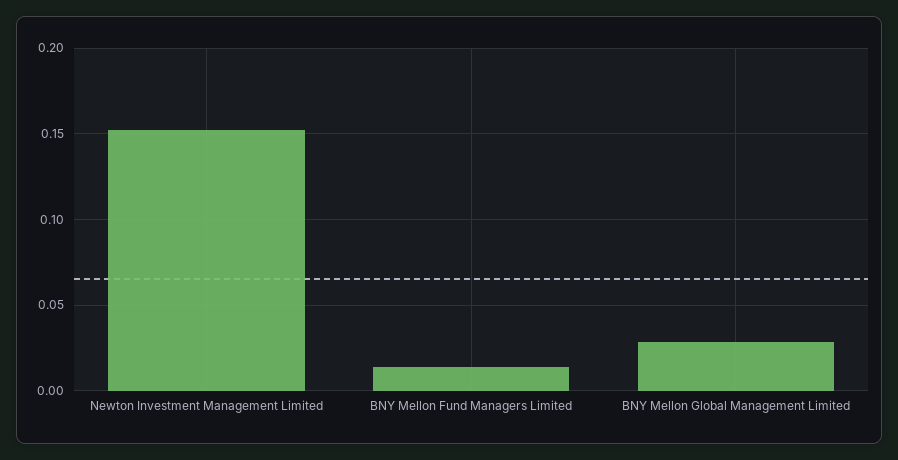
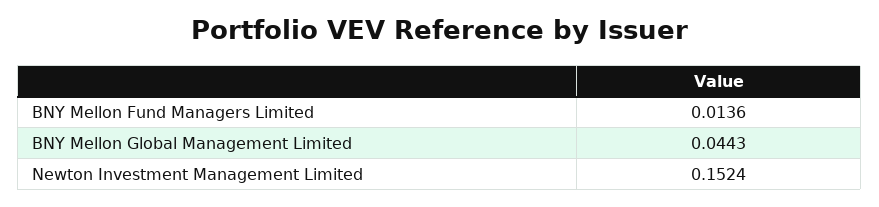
BNY Mellon Global Management Limited: 0.03 -> 0.0443

